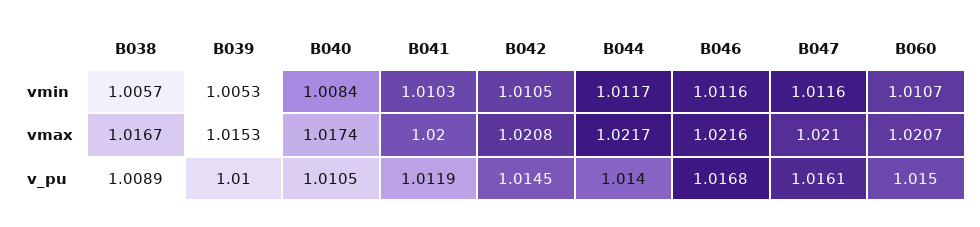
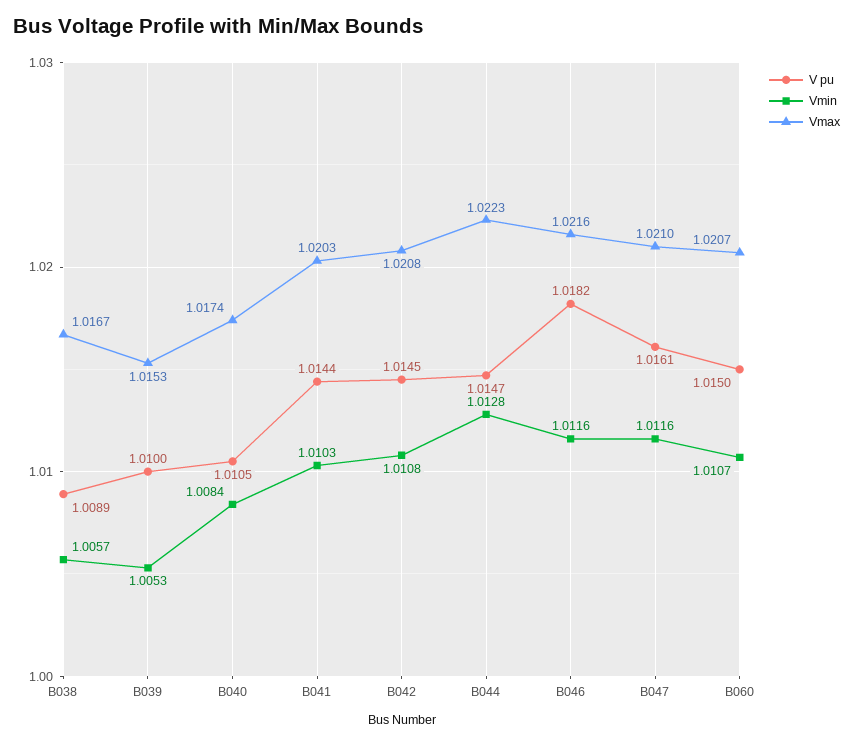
vmin, B042: 1.0105 -> 1.0108
vmin, B044: 1.0117 -> 1.0128
vmax, B041: 1.02 -> 1.0203
vmax, B044: 1.0217 -> 1.0223
v_pu, B041: 1.0119 -> 1.0144
v_pu, B044: 1.014 -> 1.0147
v_pu, B046: 1.0168 -> 1.0182

